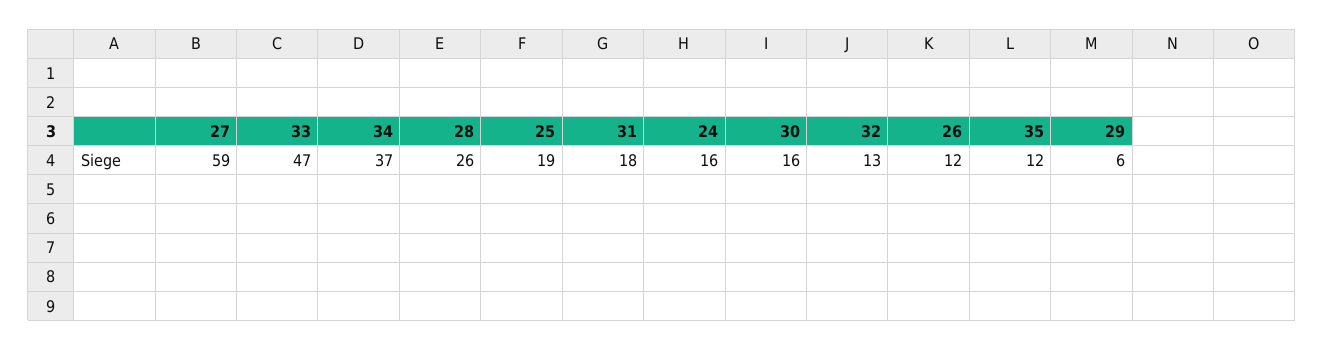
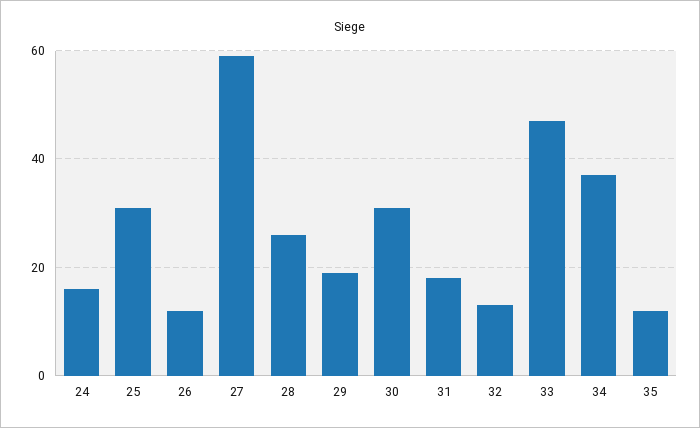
25: 19 -> 30
30: 16 -> 30
29: 6 -> 20

